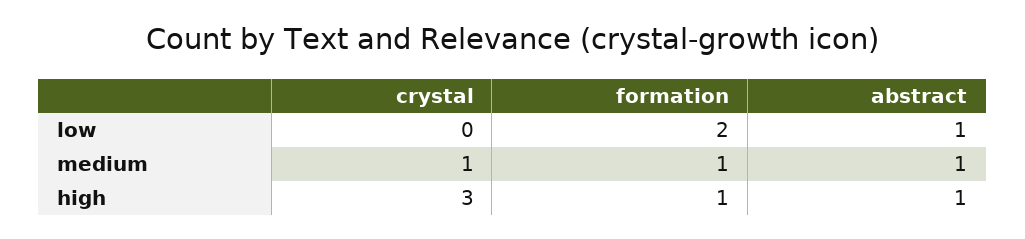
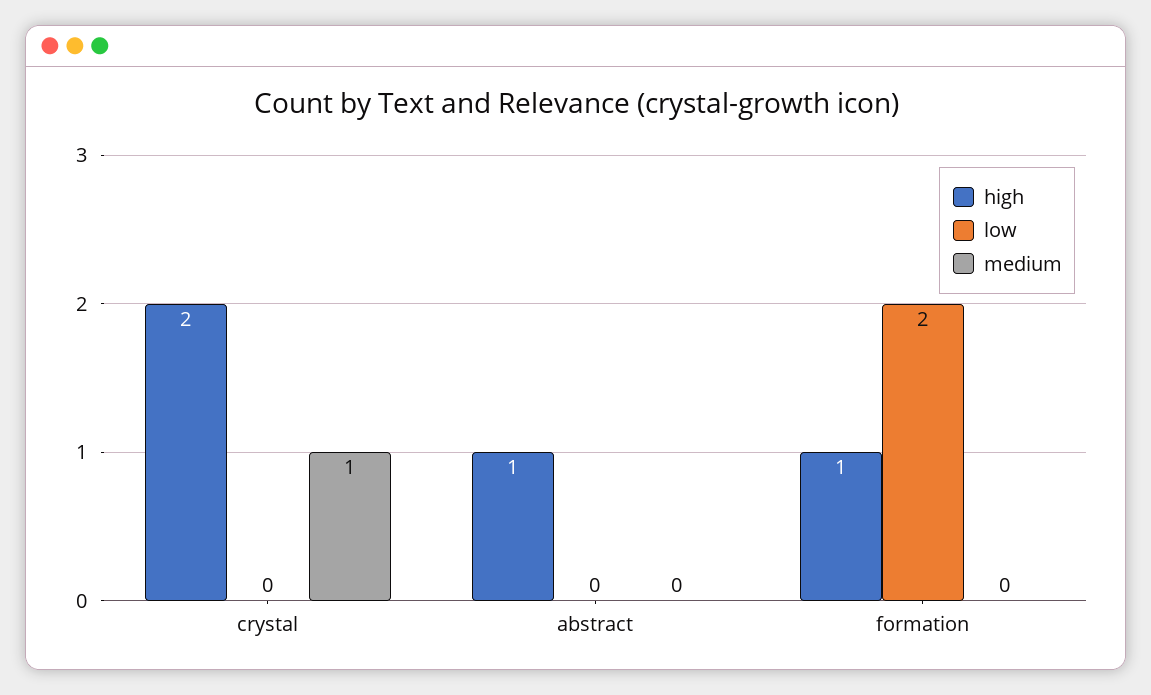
low, abstract: 1 -> 0
medium, formation: 1 -> 0
medium, abstract: 1 -> 0
high, crystal: 3 -> 2

